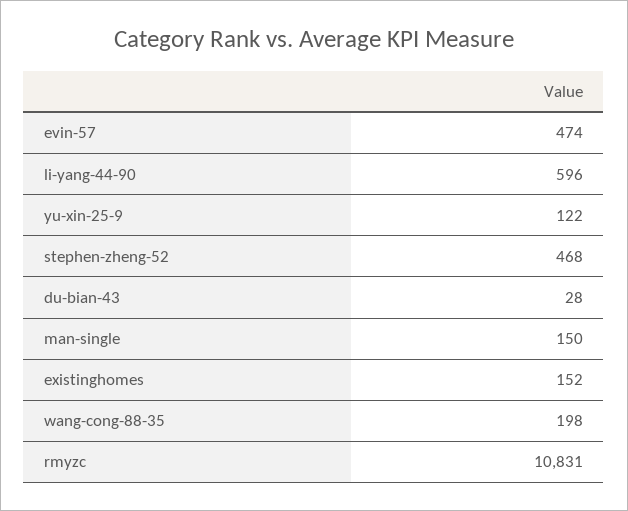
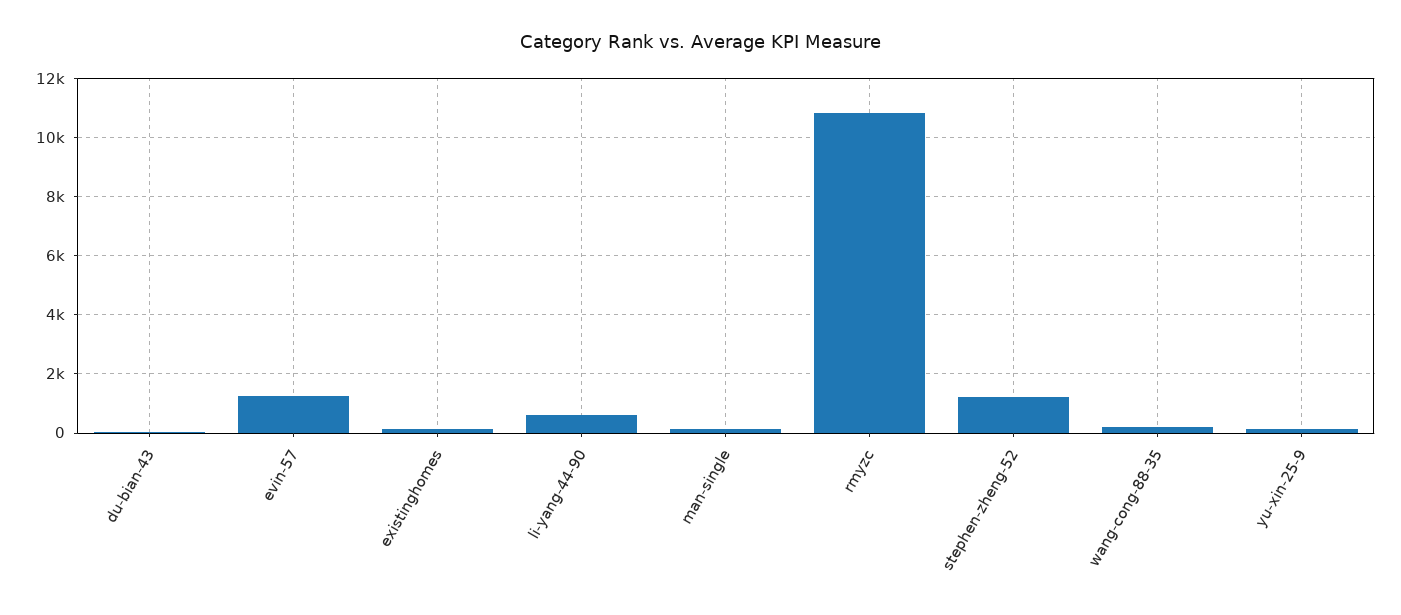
evin-57: 474 -> 1250
stephen-zheng-52: 468 -> 1250

